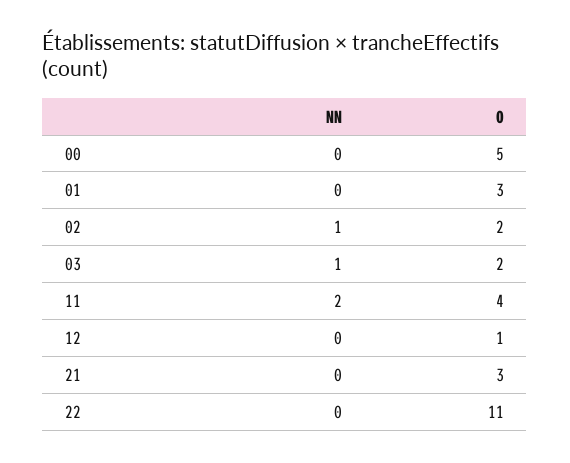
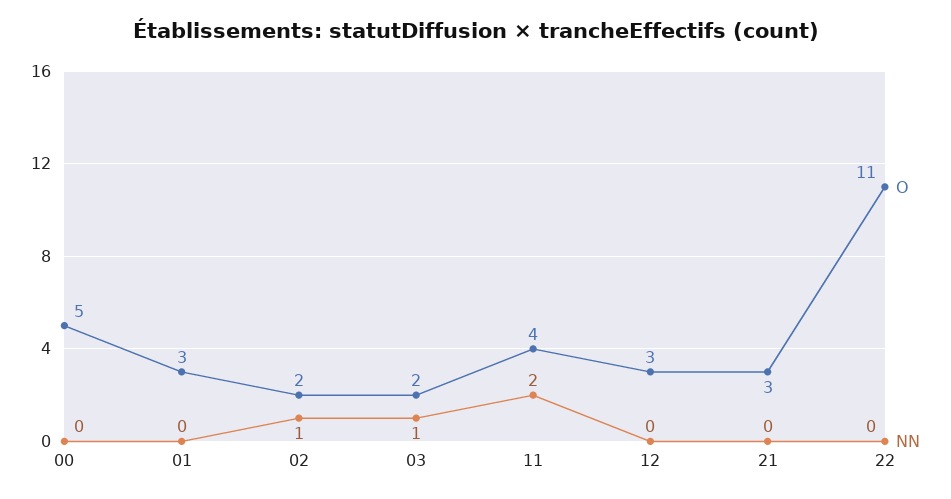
O, 12: 1 -> 3

